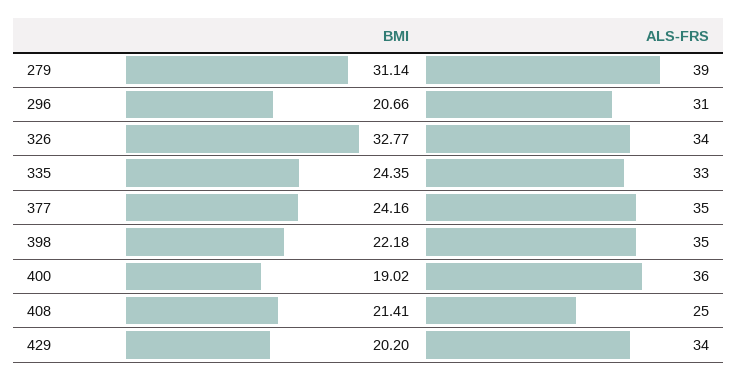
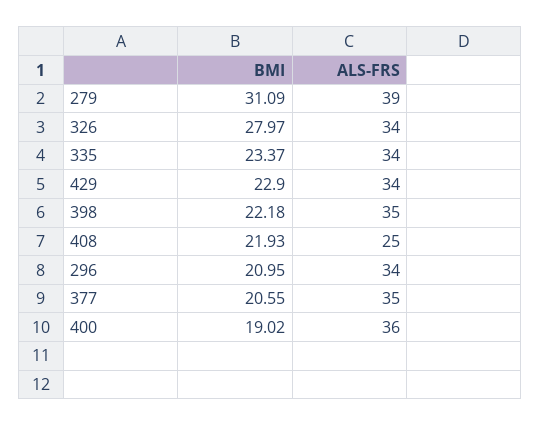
BMI, 279: 31.14 -> 31.09
BMI, 296: 20.66 -> 20.95
ALS-FRS, 296: 31 -> 34
BMI, 326: 32.77 -> 27.97
BMI, 335: 24.35 -> 23.37
ALS-FRS, 335: 33 -> 34
BMI, 377: 24.16 -> 20.55
BMI, 408: 21.41 -> 21.93
BMI, 429: 20.2 -> 22.9

